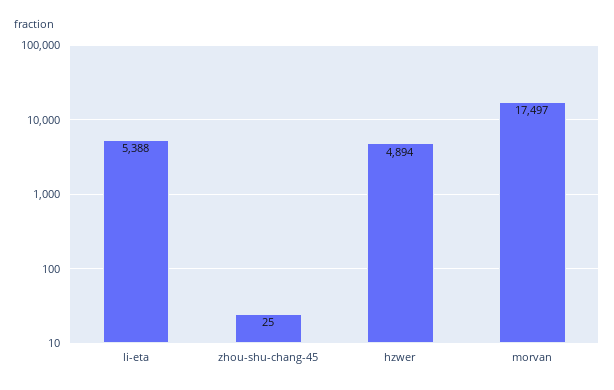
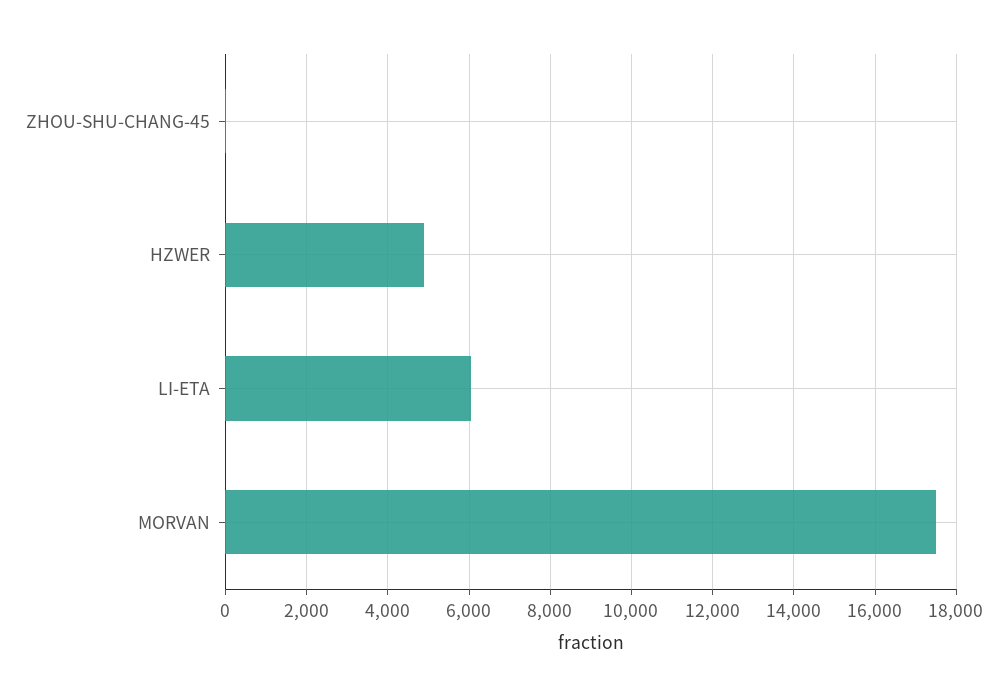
li-eta: 5388 -> 6000

